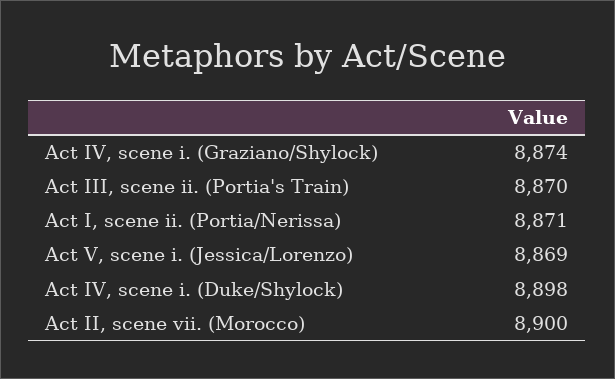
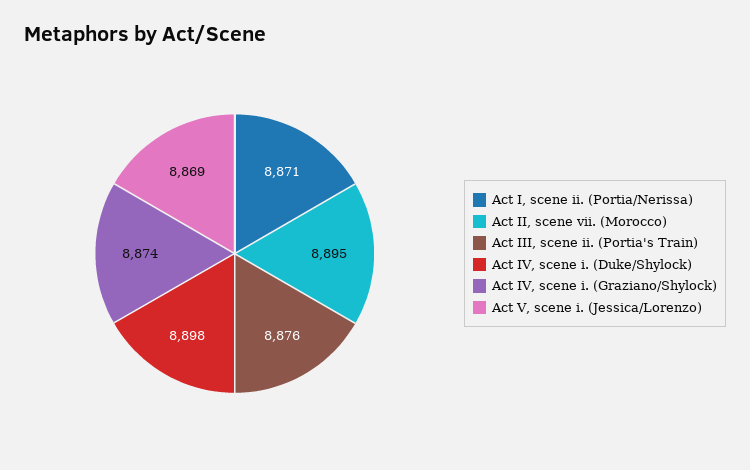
Act III, scene ii. (Portia's Train): 8870 -> 8876
Act II, scene vii. (Morocco): 8900 -> 8895

